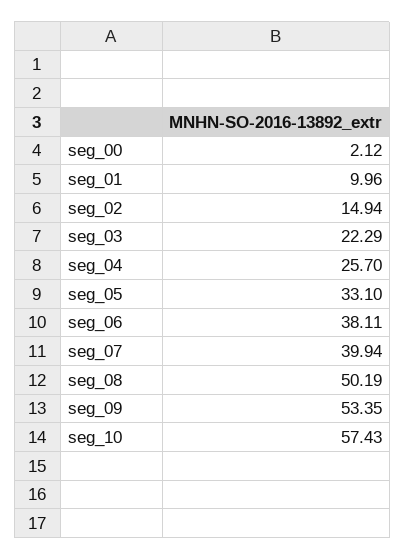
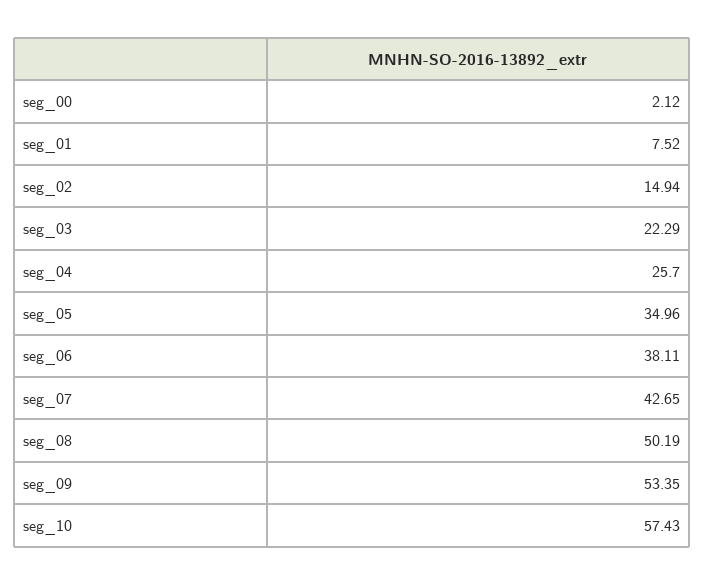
seg_01: 9.96 -> 7.52
seg_05: 33.1 -> 34.96
seg_07: 39.94 -> 42.65

